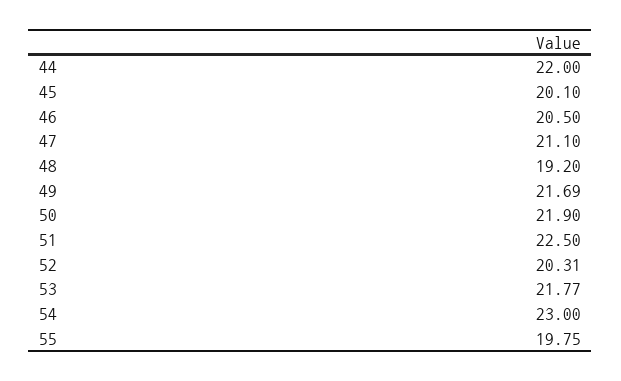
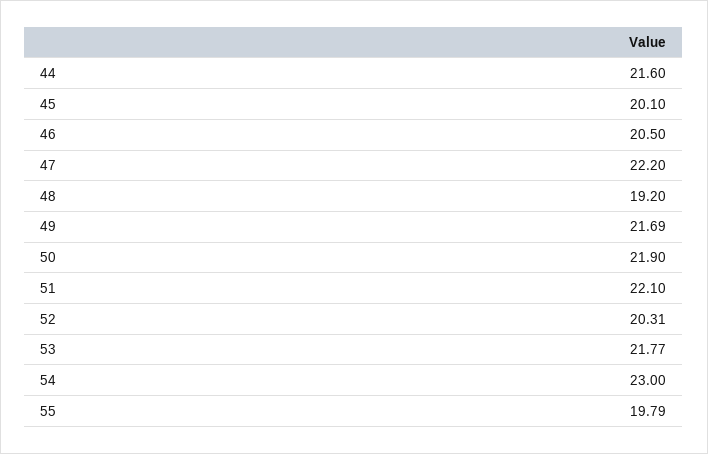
44: 22 -> 21.6
47: 21.1 -> 22.2
51: 22.5 -> 22.1
55: 19.75 -> 19.79

